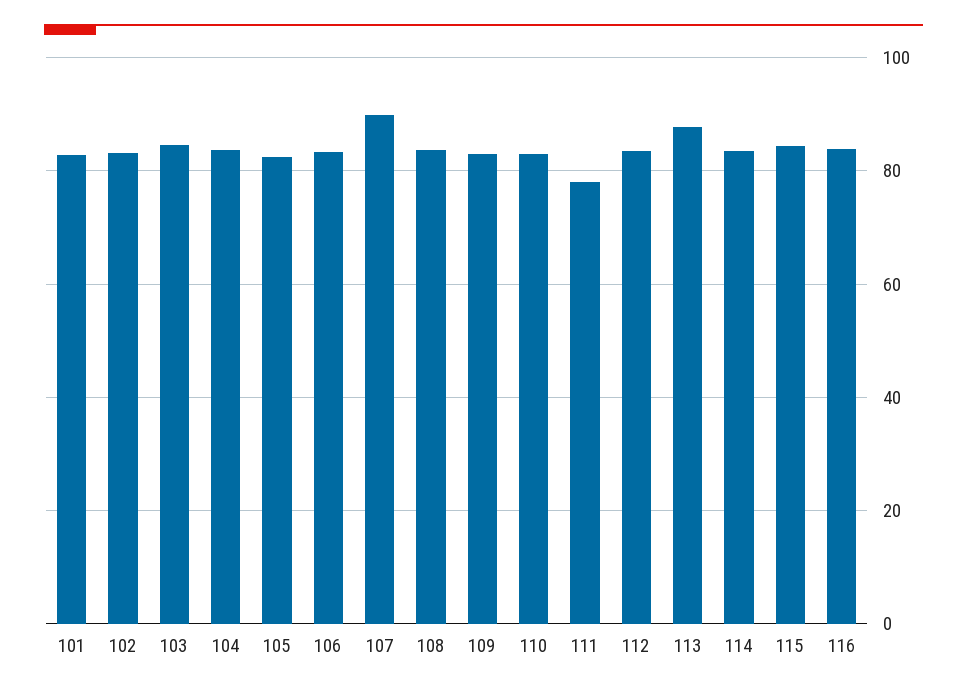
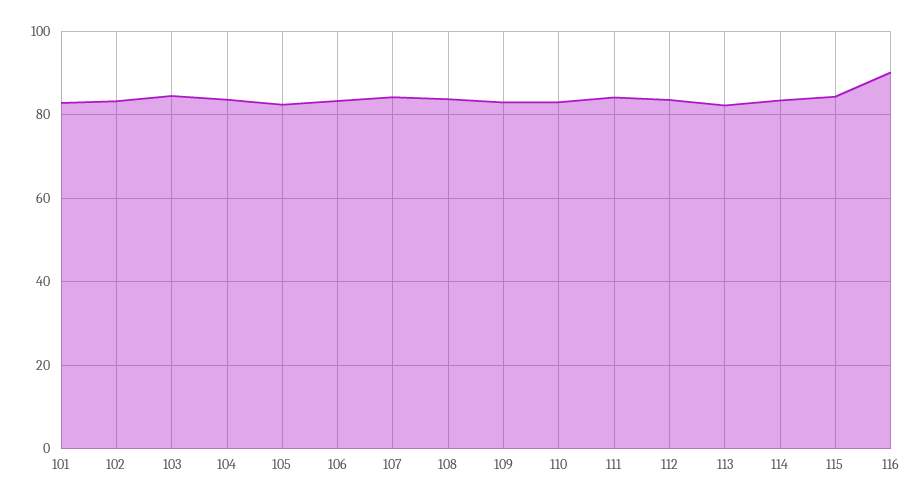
107: 90 -> 84
111: 78 -> 84
113: 88 -> 82
116: 84 -> 90

